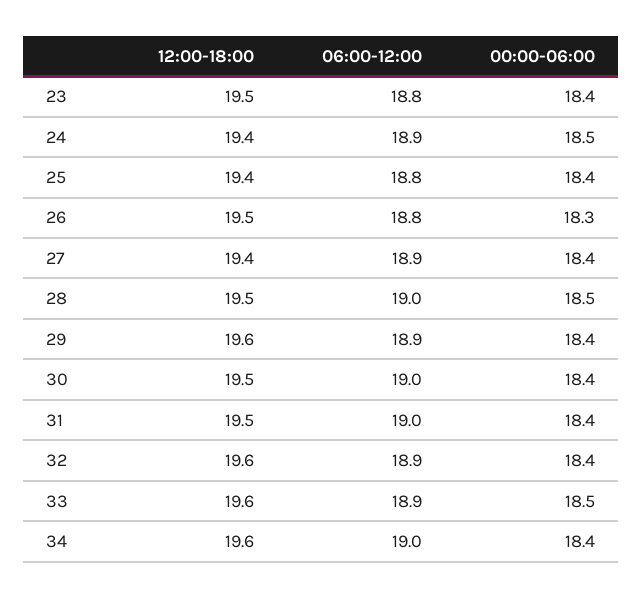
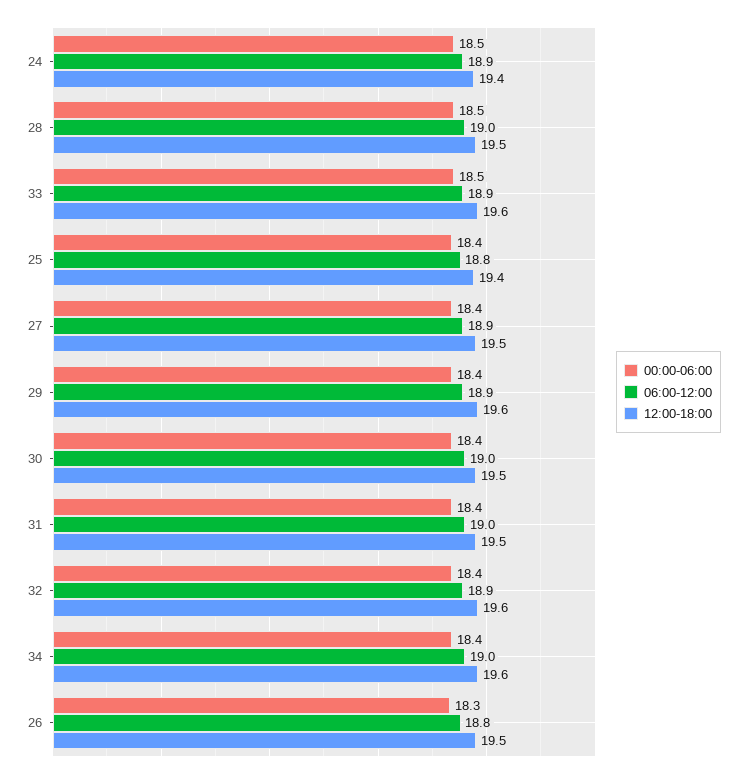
12:00-18:00, 23: 19.5 -> none
06:00-12:00, 23: 18.8 -> none
00:00-06:00, 23: 18.4 -> none
12:00-18:00, 27: 19.4 -> 19.5

